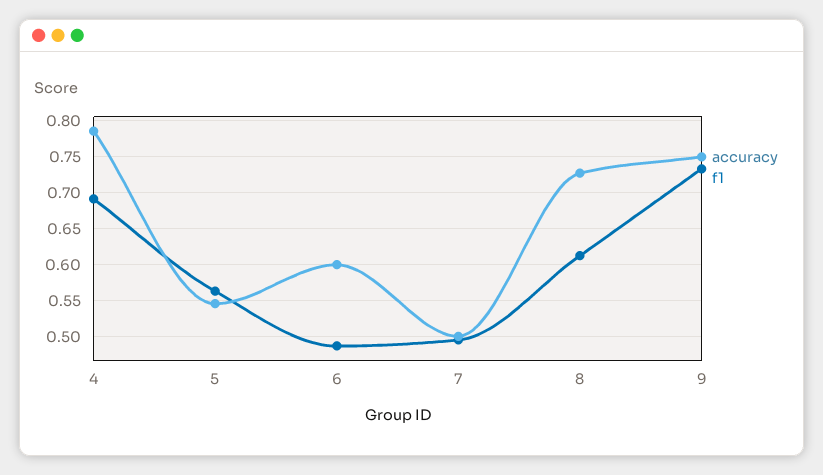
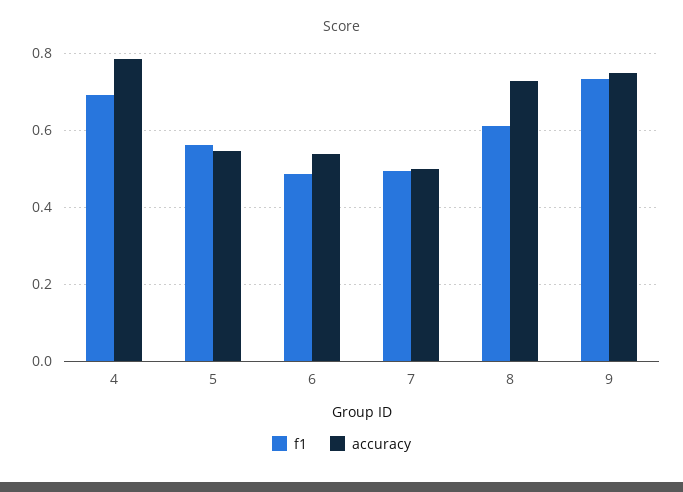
accuracy, 6: 0.6 -> 0.54

